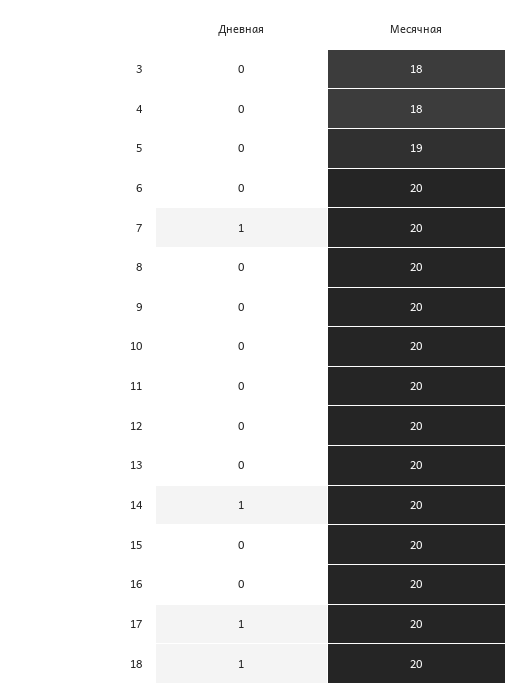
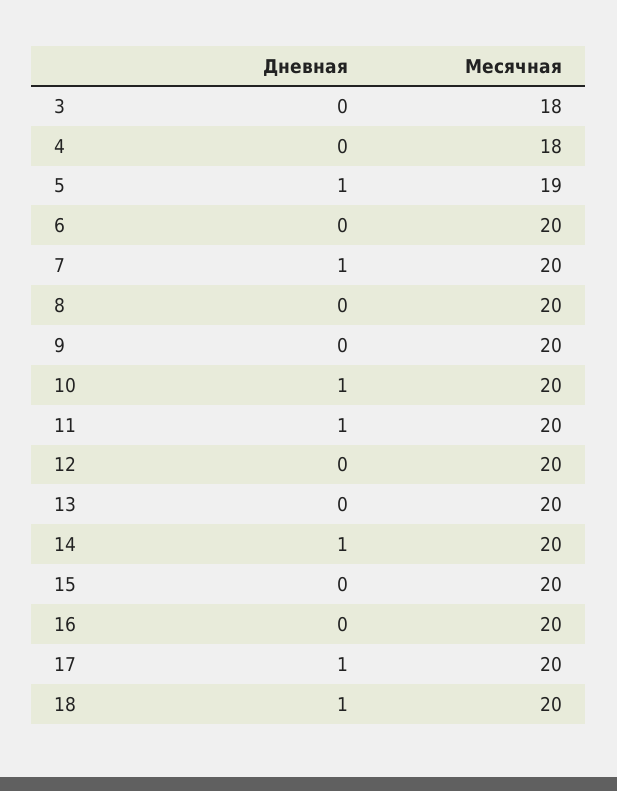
Дневная, 5: 0 -> 1
Дневная, 10: 0 -> 1
Дневная, 11: 0 -> 1

